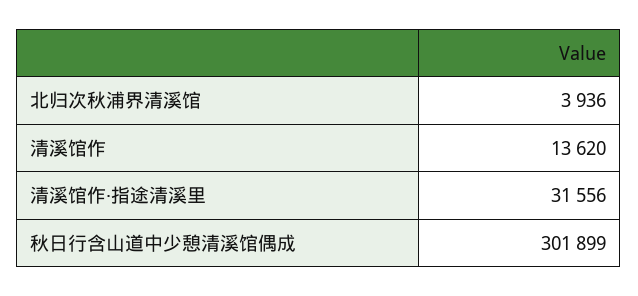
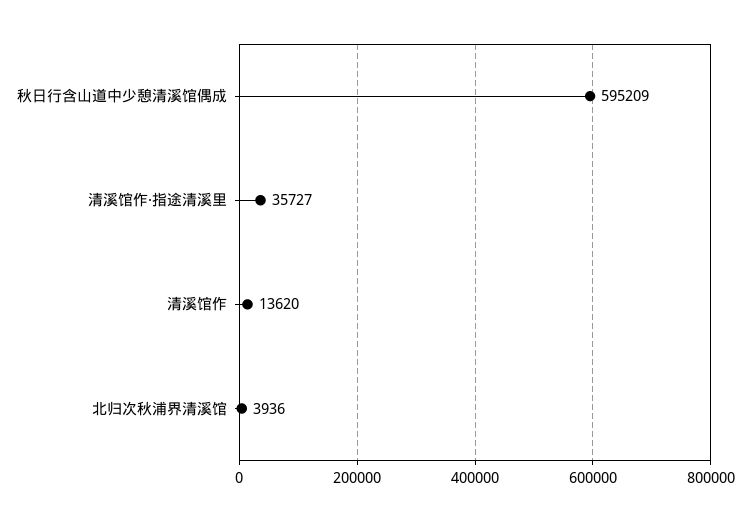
清溪馆作·指途清溪里: 31556 -> 35727
秋日行含山道中少憩清溪馆偶成: 301899 -> 595209

